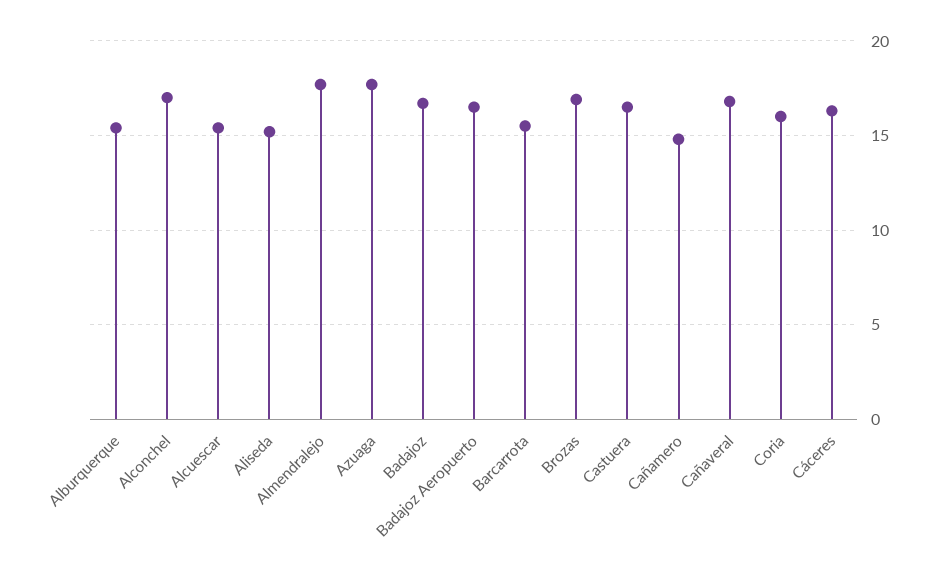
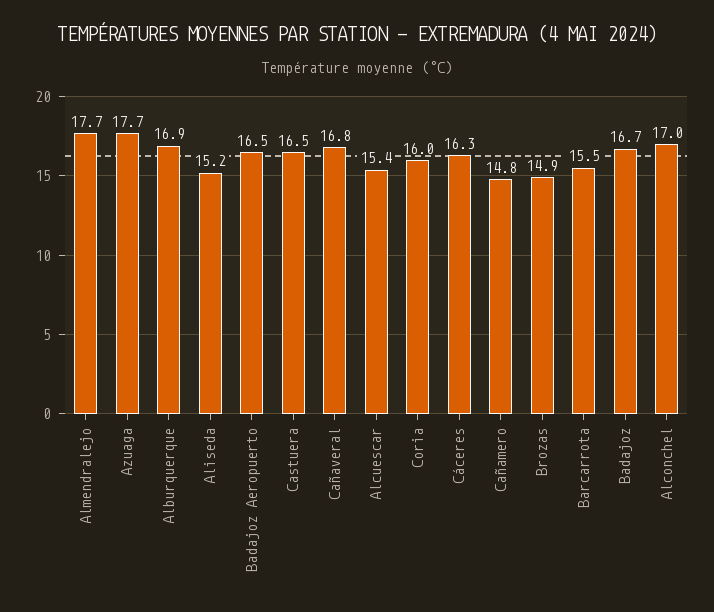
Alburquerque: 15.5 -> 16.9
Brozas: 17 -> 14.9

